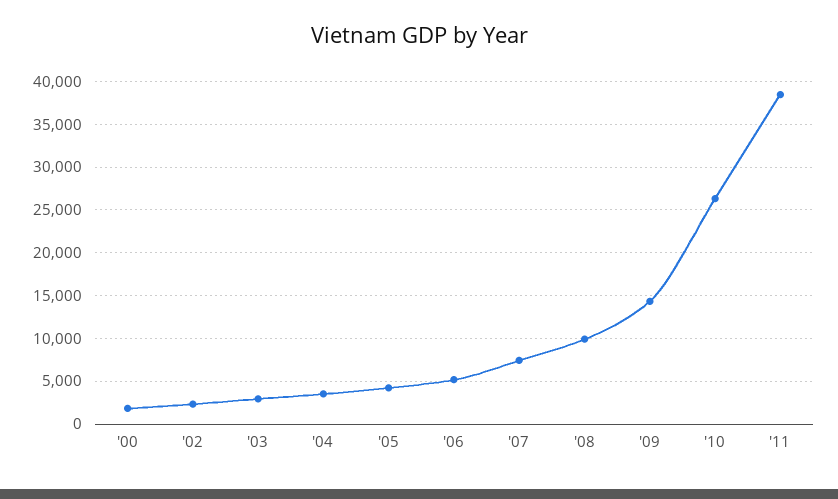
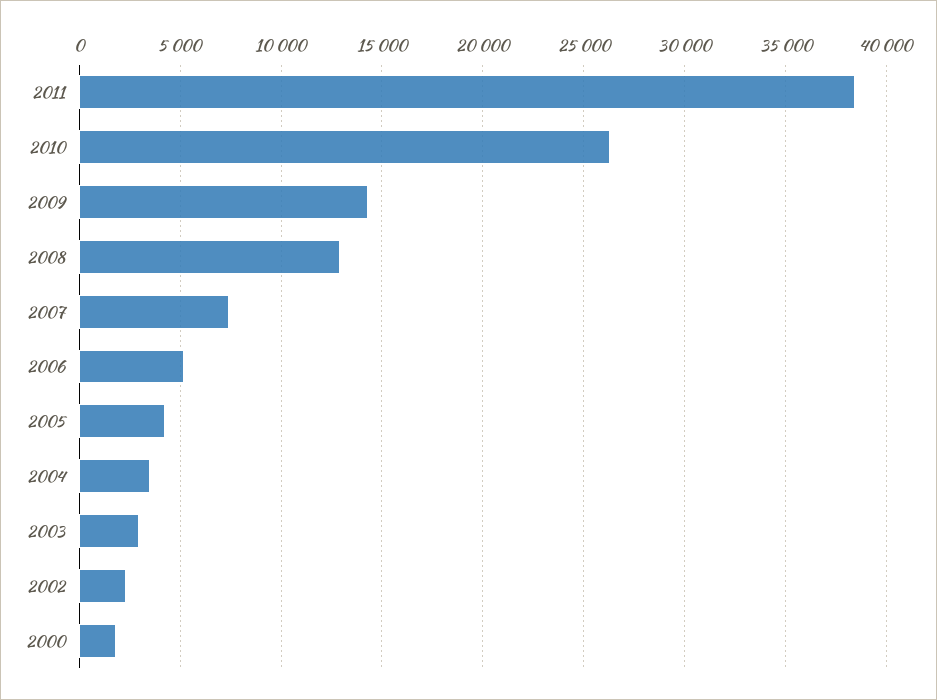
'08: 10000 -> 13000

